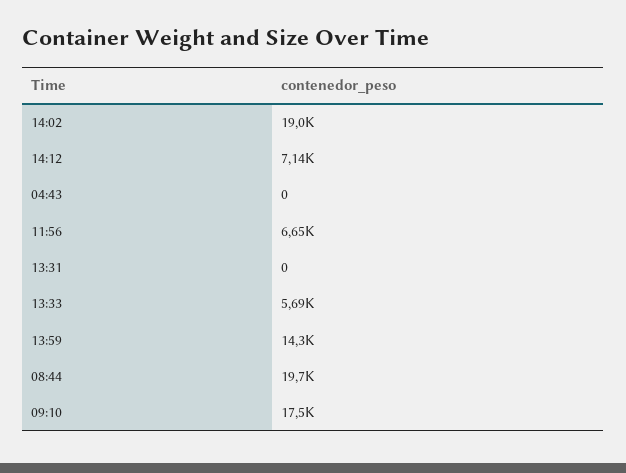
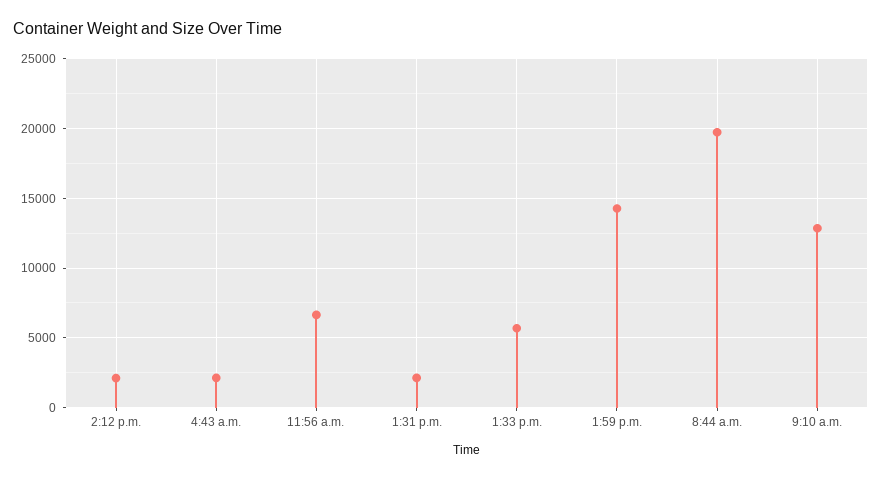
14:02: 19000 -> none
14:12: 7140 -> 2000
04:43: 0 -> 2000
13:31: 0 -> 2000
09:10: 17500 -> 13000

